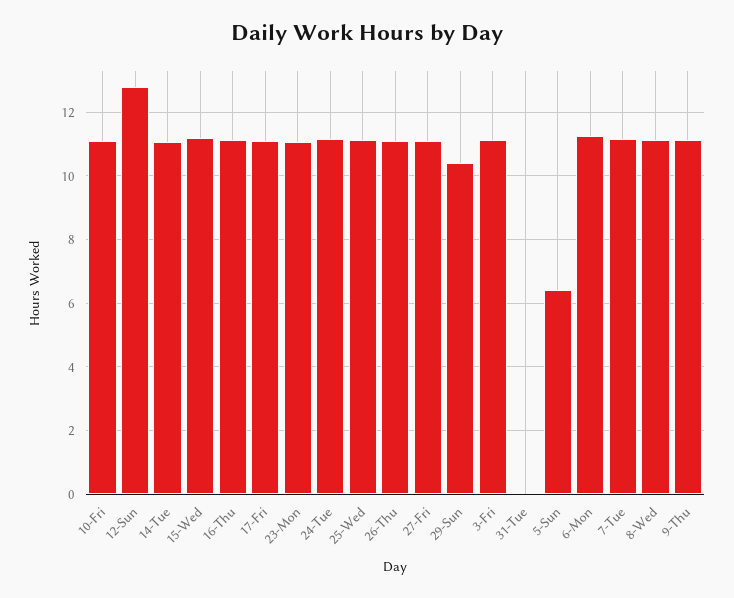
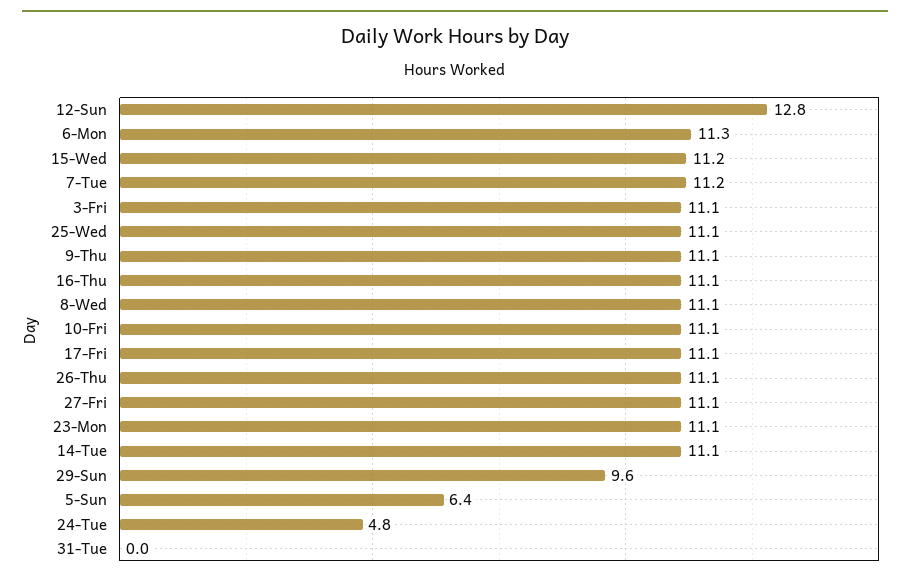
24-Tue: 11.2 -> 4.8
29-Sun: 10.4 -> 9.6

